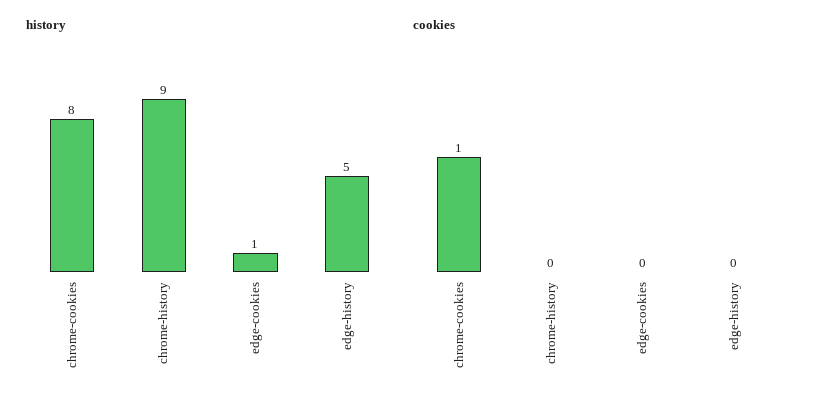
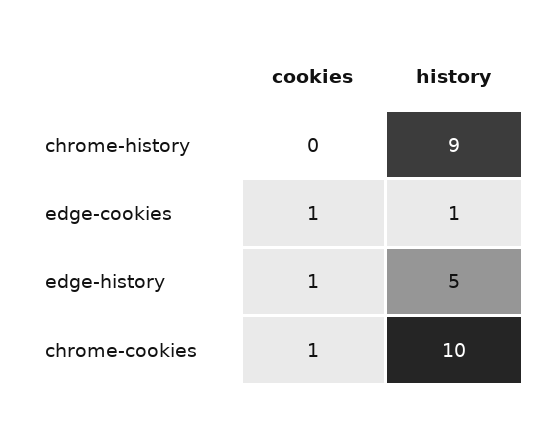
history, chrome-cookies: 8 -> 10
cookies, edge-cookies: 0 -> 1
cookies, edge-history: 0 -> 1

